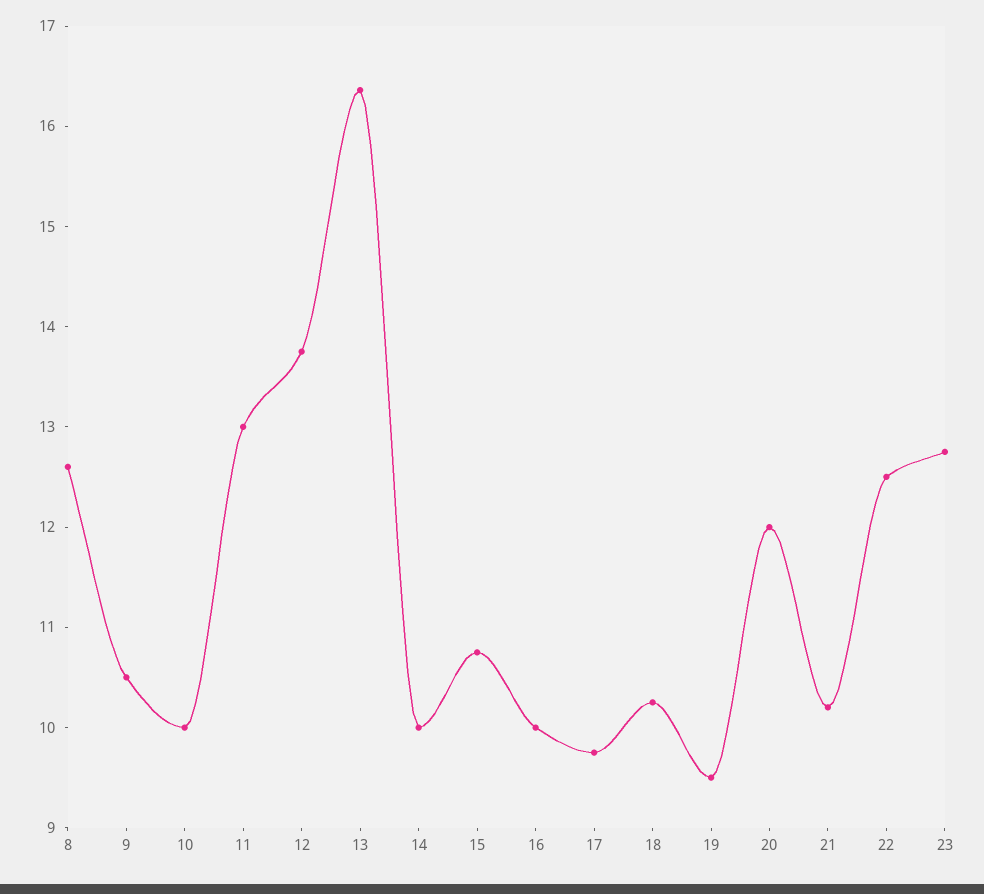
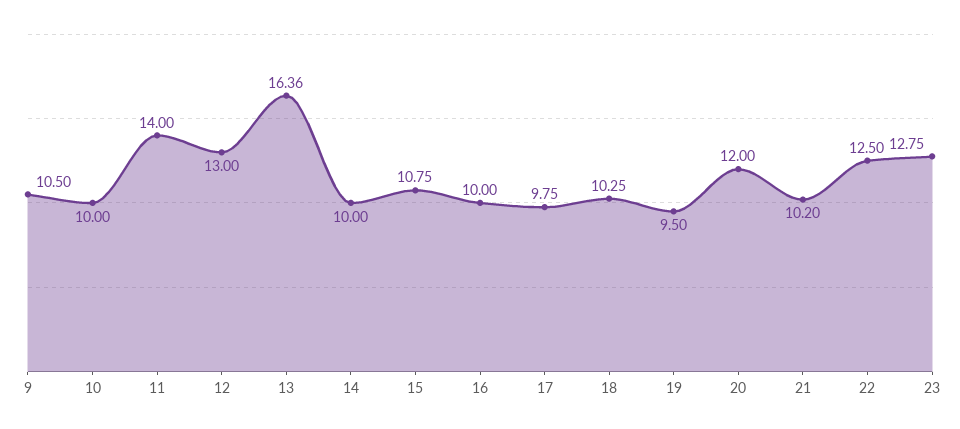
8: 12.6 -> none
11: 13 -> 14
12: 13.8 -> 13

